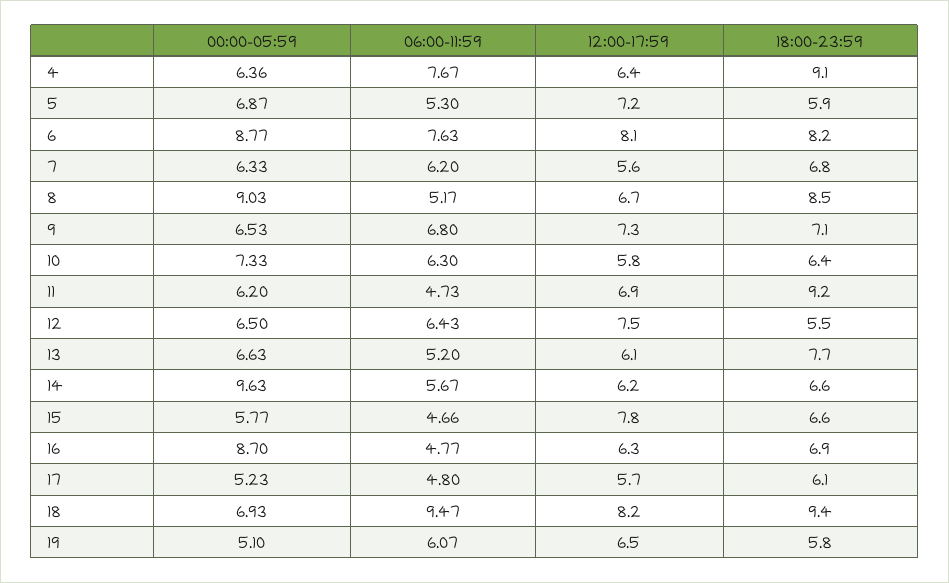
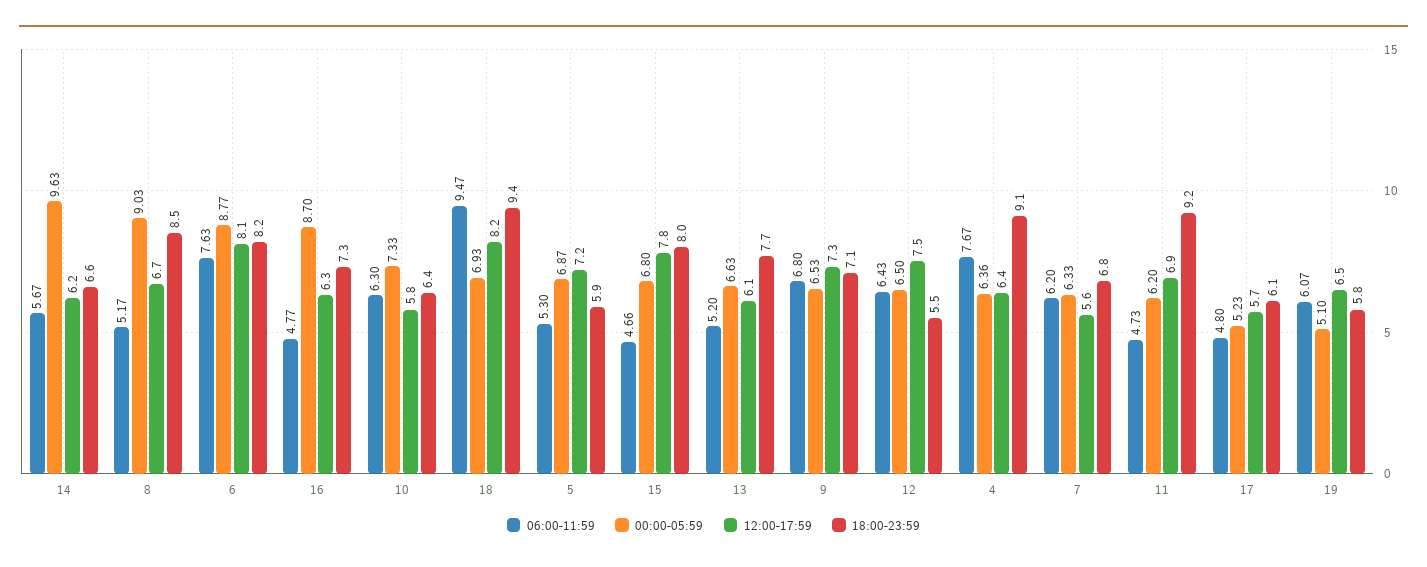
00:00-05:59, 15: 5.77 -> 6.8
18:00-23:59, 15: 6.6 -> 8
18:00-23:59, 16: 6.9 -> 7.3

